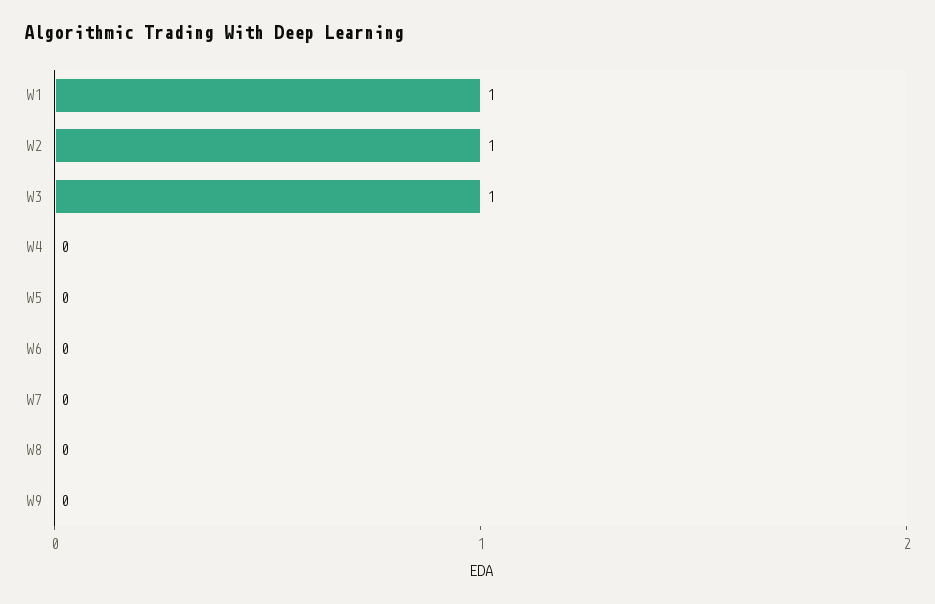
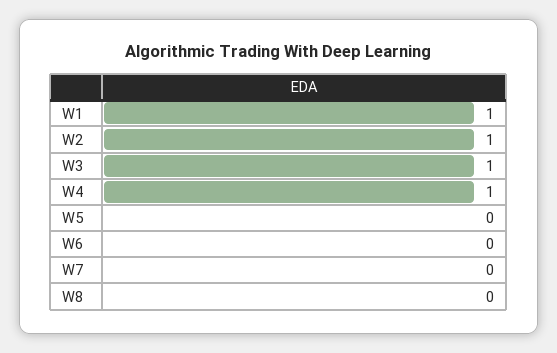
W4: 0 -> 1
W9: 0 -> none

